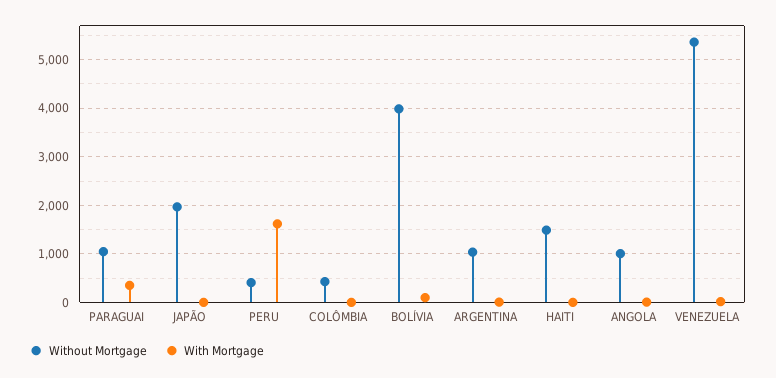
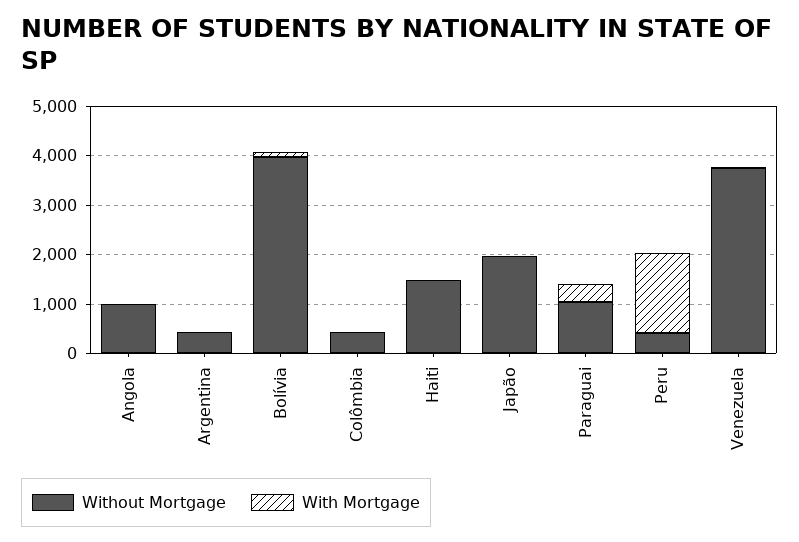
Without Mortgage, ARGENTINA: 1000 -> 400
Without Mortgage, VENEZUELA: 5400 -> 3800

